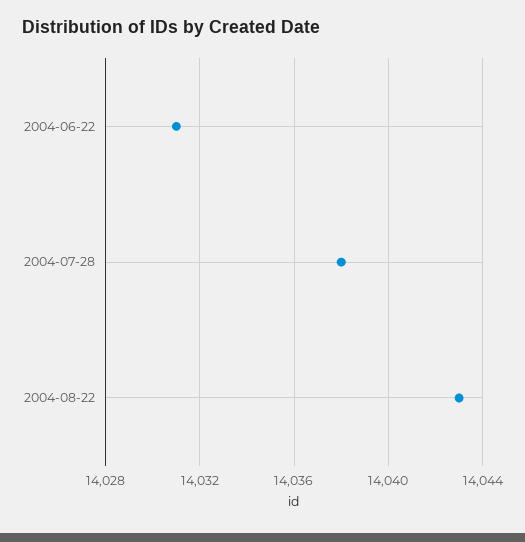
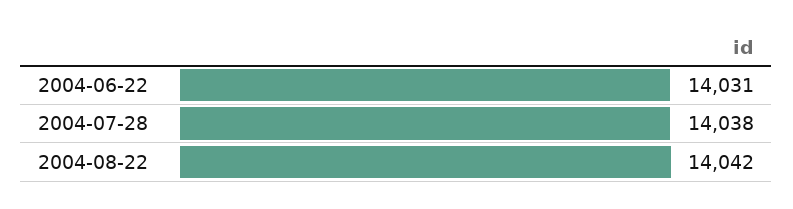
2004-08-22: 14043 -> 14042

